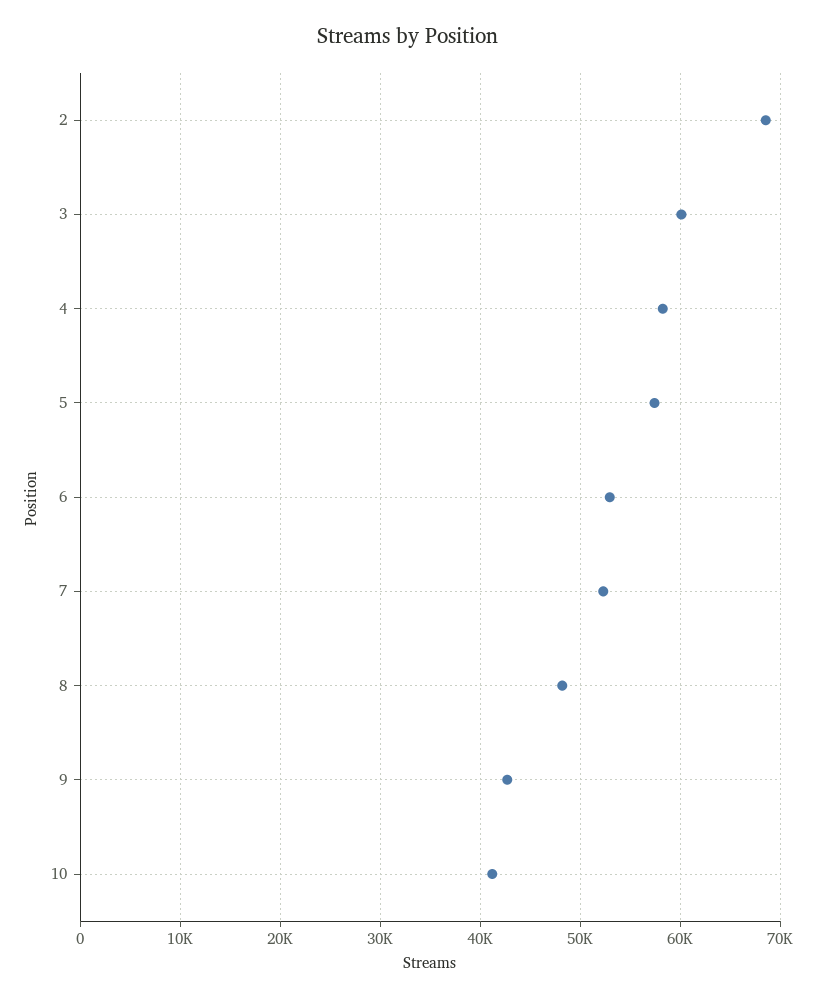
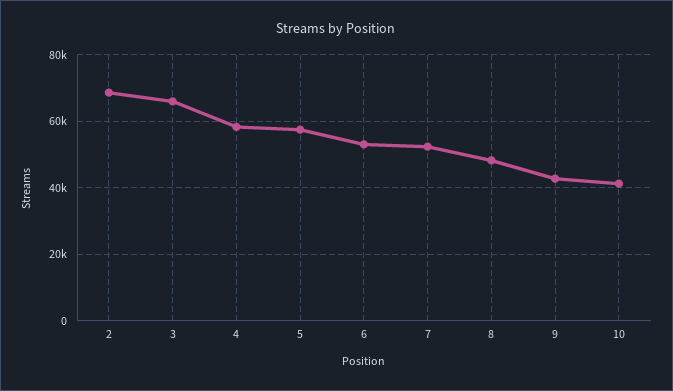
3: 60000 -> 66000

